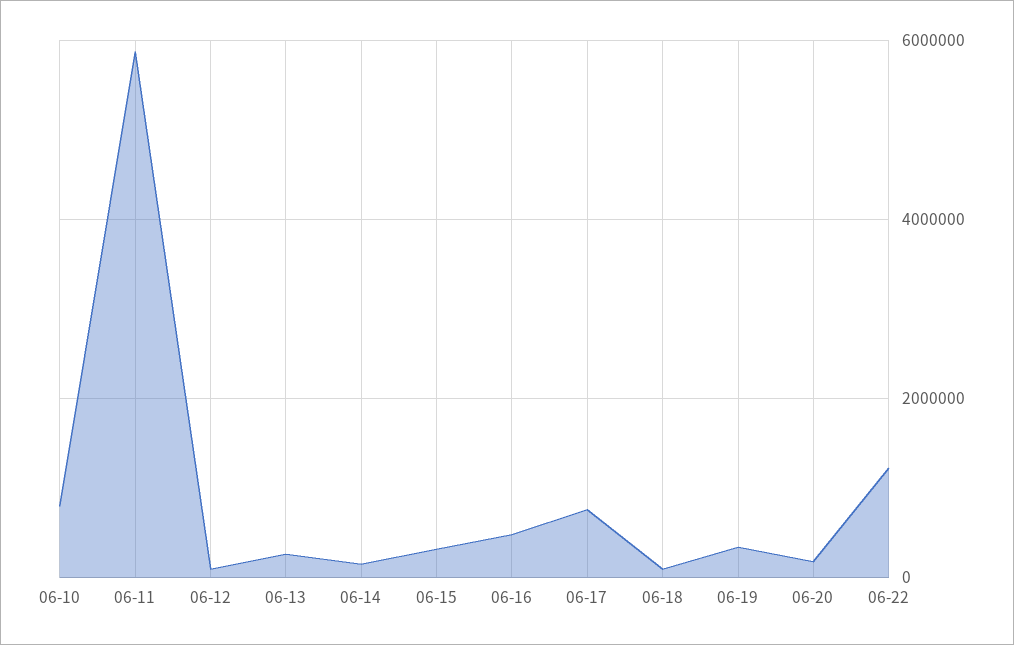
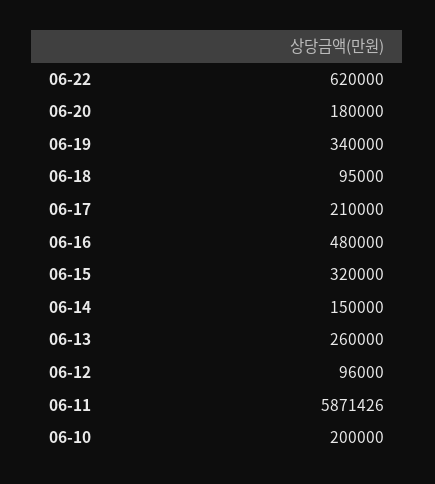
06-10: 800000 -> 200000
06-17: 800000 -> 210000
06-22: 1200000 -> 620000

